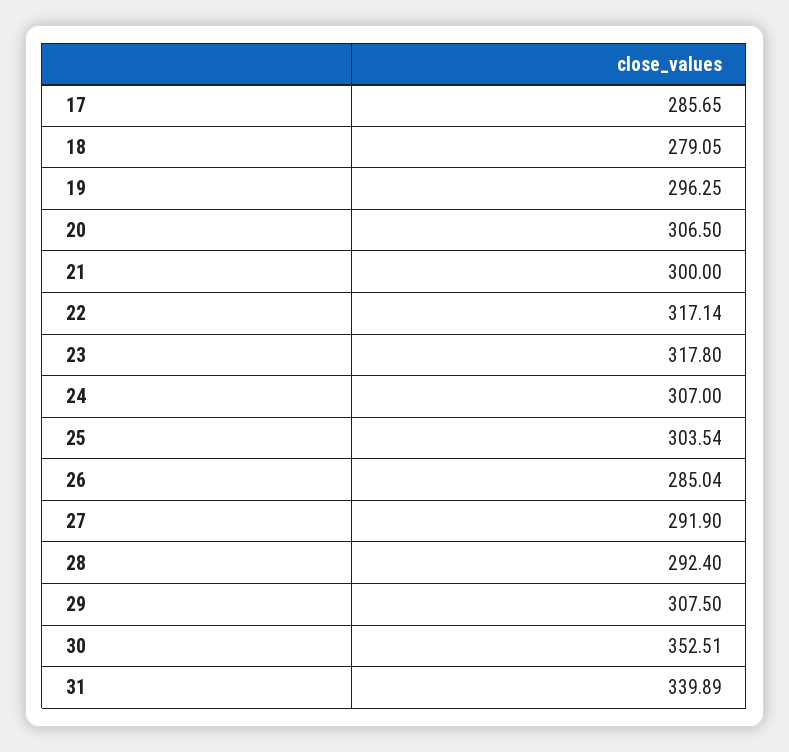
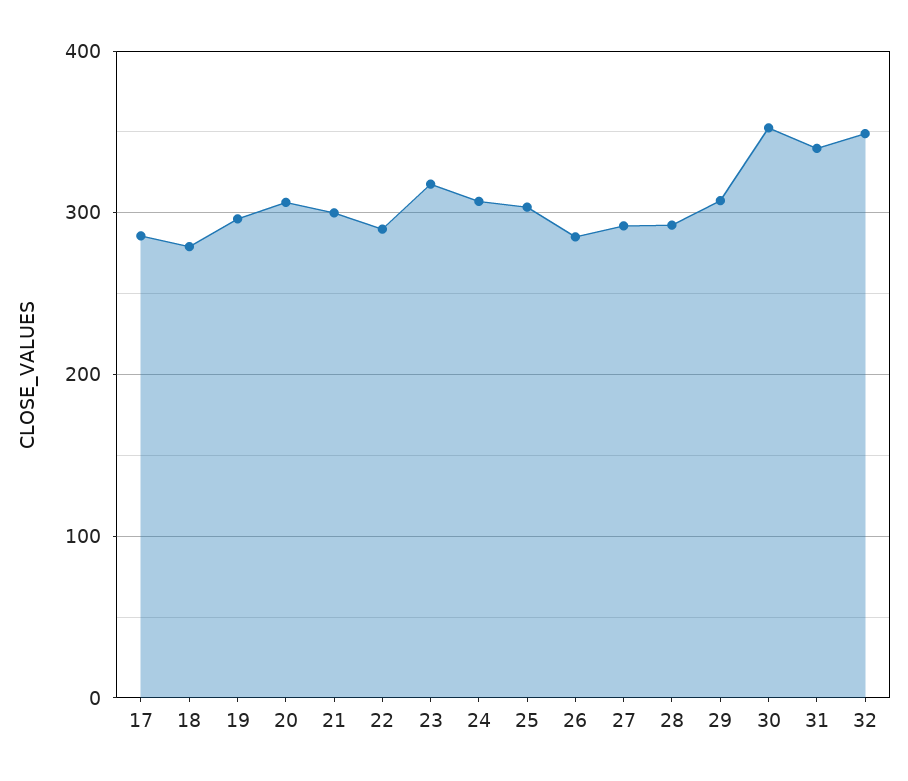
22: 317.14 -> 290
32: none -> 350

